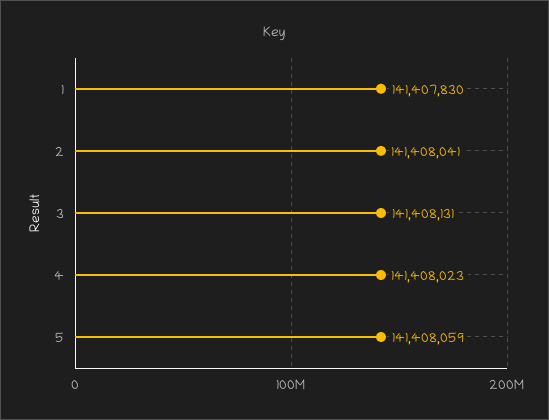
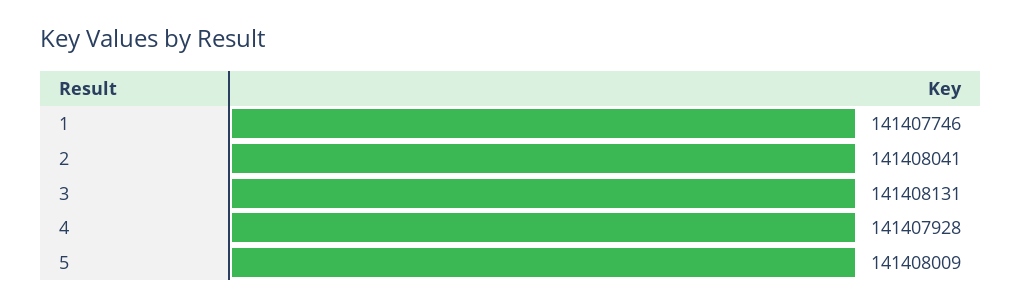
1: 141407830 -> 141407746
4: 141408023 -> 141407928
5: 141408059 -> 141408009

